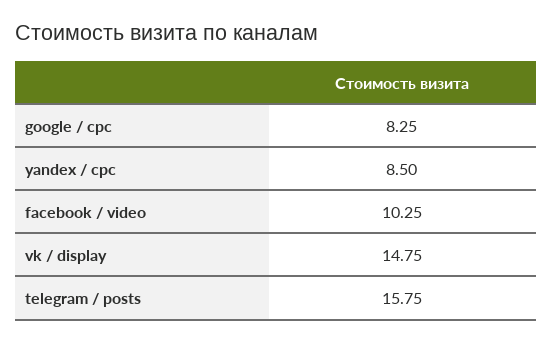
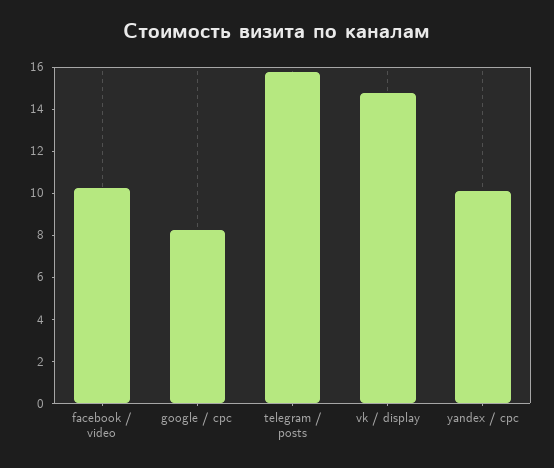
yandex / cpc: 8.5 -> 10

